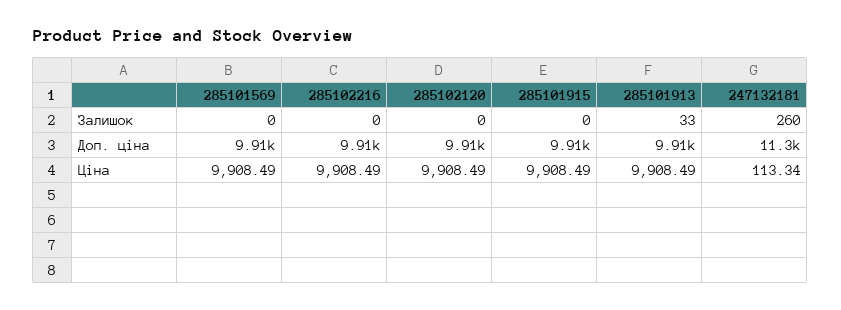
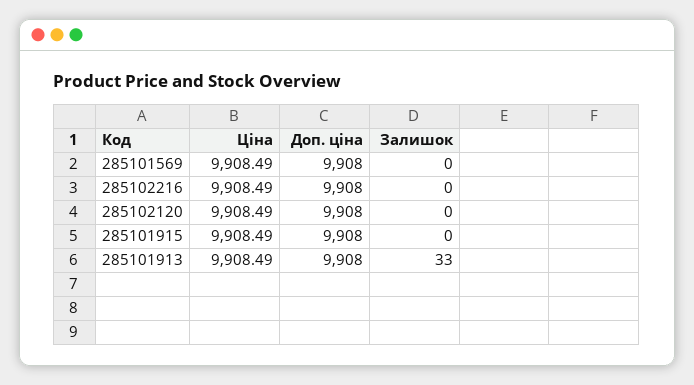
247132181, Залишок: 260 -> none
247132181, Доп. ціна: 11300 -> none
247132181, Ціна: 113.34 -> none

